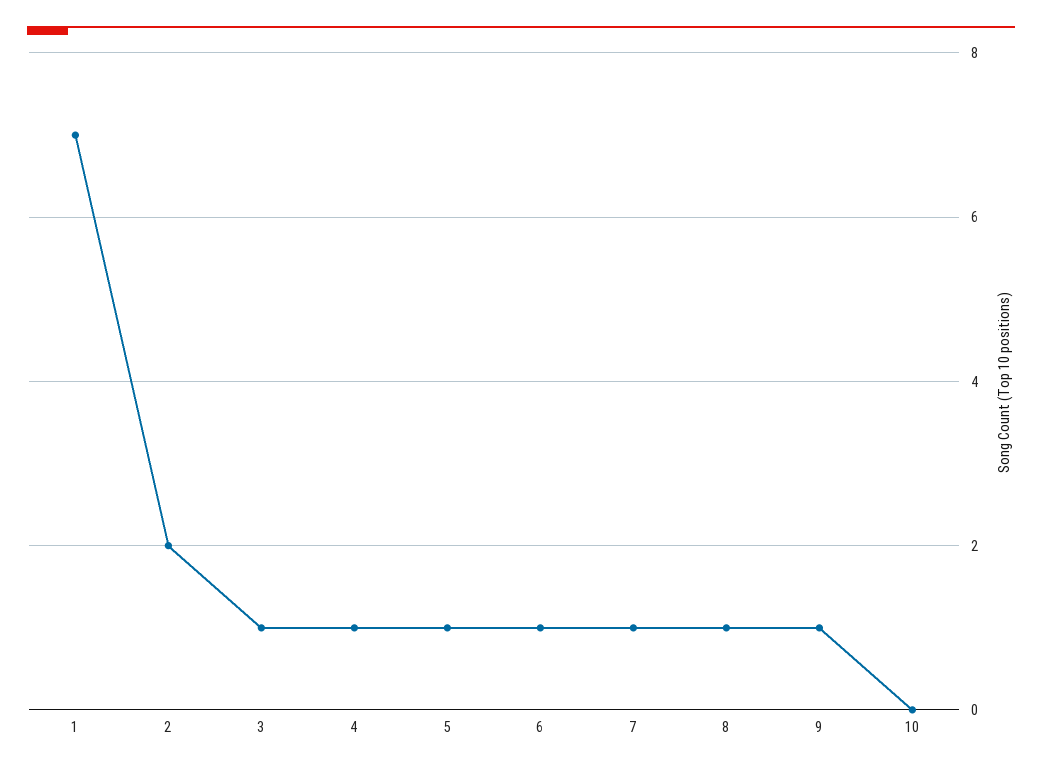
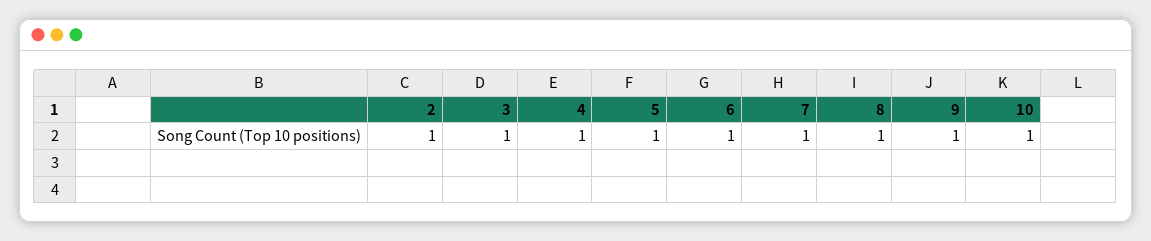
1: 7 -> none
2: 2 -> 1
10: 0 -> 1

